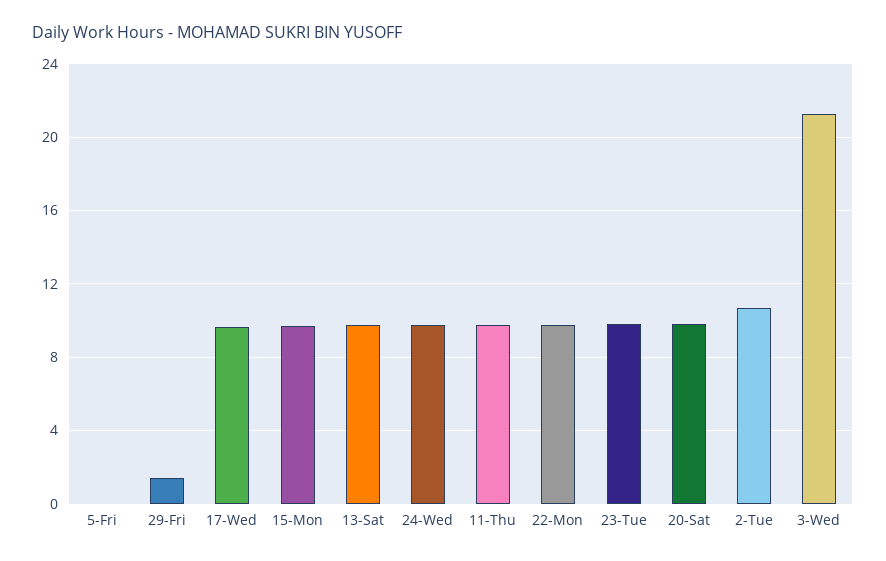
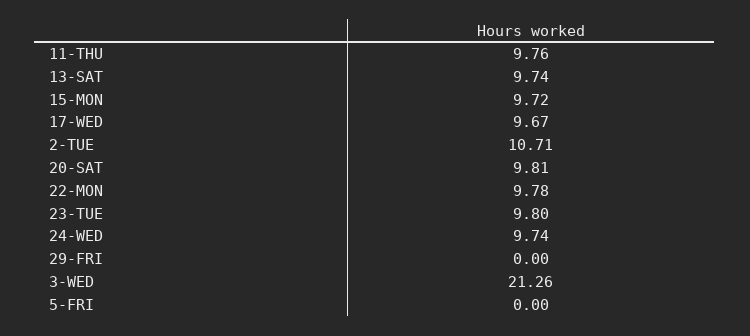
29-Fri: 1.5 -> 0

